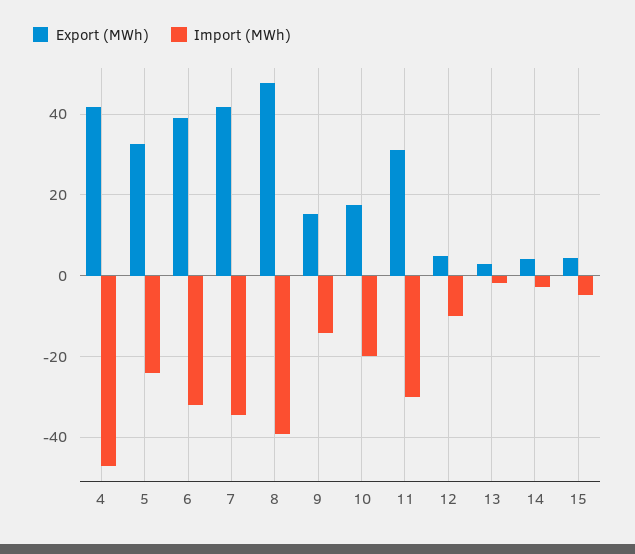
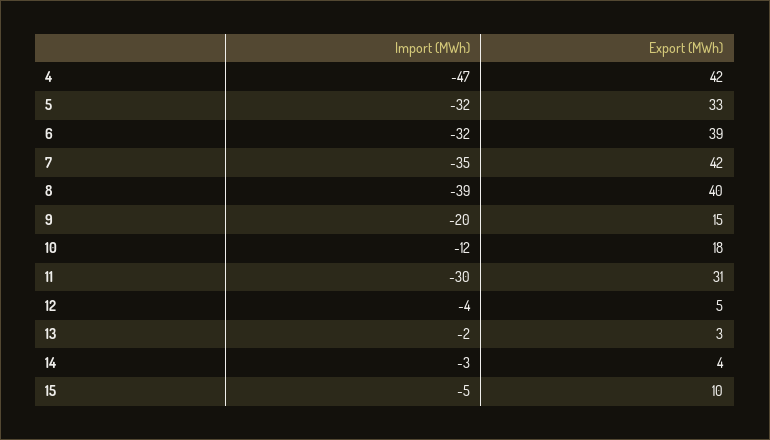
Import (MWh), 5: -24 -> -32
Export (MWh), 8: 48 -> 40
Import (MWh), 9: -14 -> -20
Import (MWh), 10: -20 -> -12
Import (MWh), 12: -10 -> -4
Export (MWh), 15: 4 -> 10

